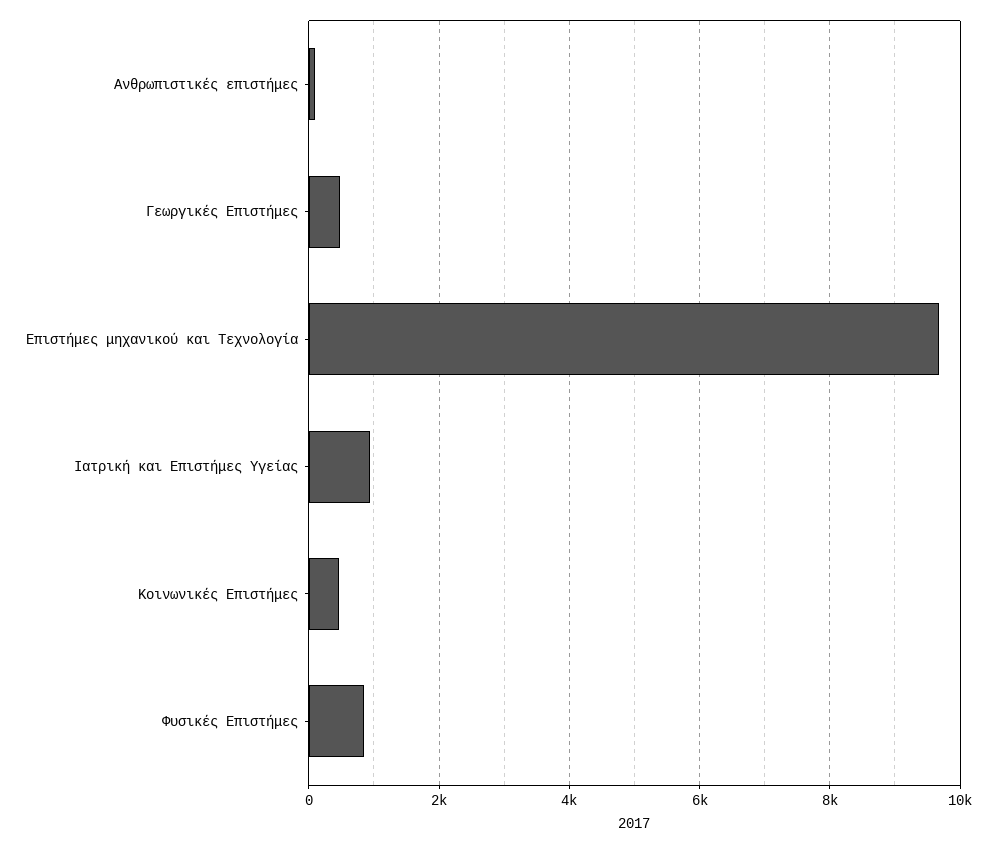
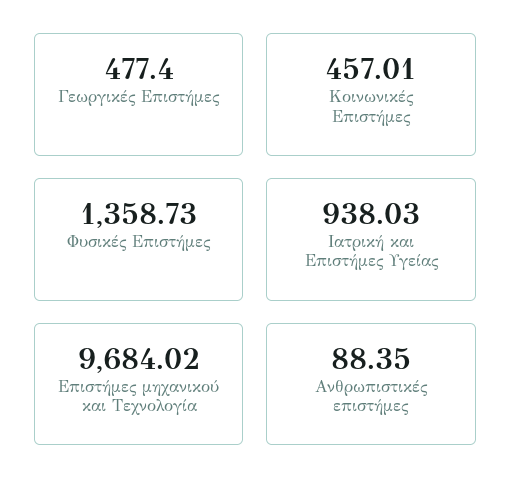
Φυσικές Επιστήμες: 800 -> 1358.73

